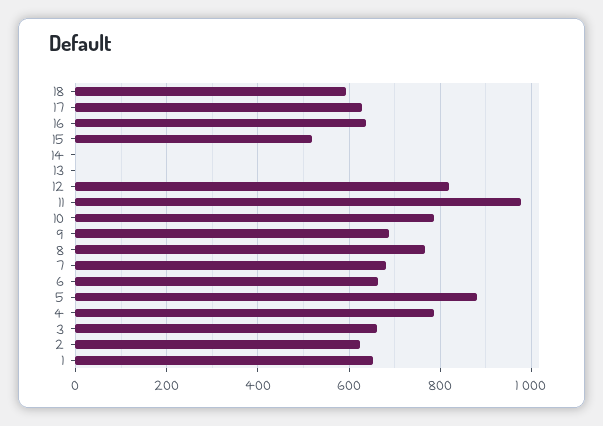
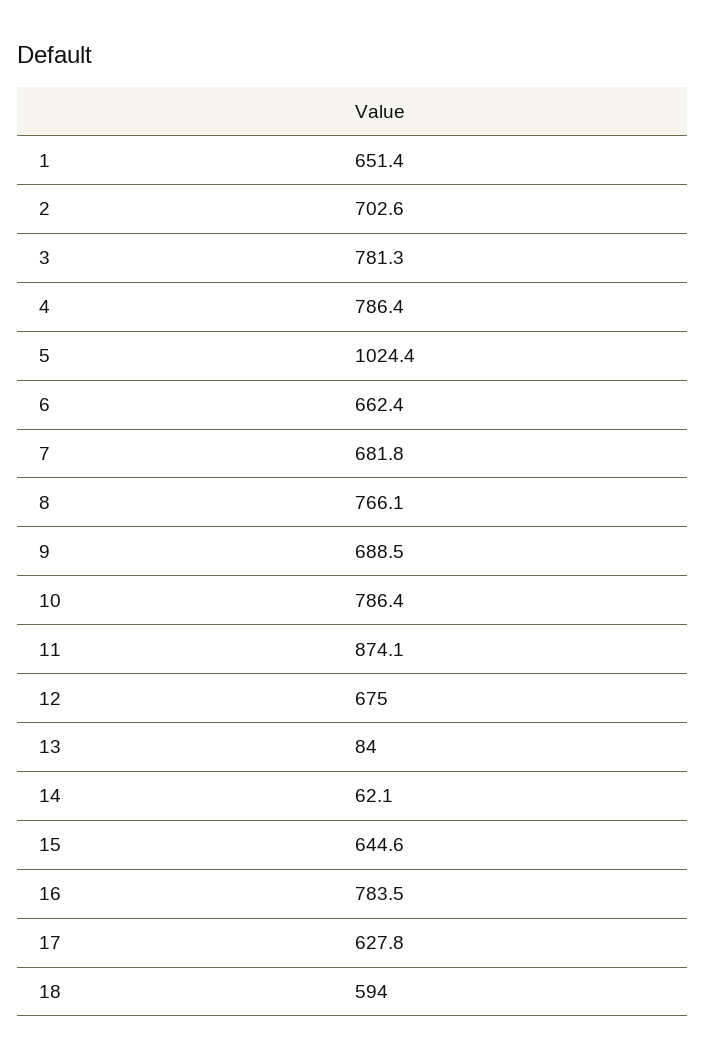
16: 640 -> 783.5
15: 520 -> 644.6
14: 0 -> 62.1
13: 0 -> 84
12: 820 -> 675
11: 980 -> 874.1
5: 880 -> 1024.4
3: 660 -> 781.3
2: 620 -> 702.6

